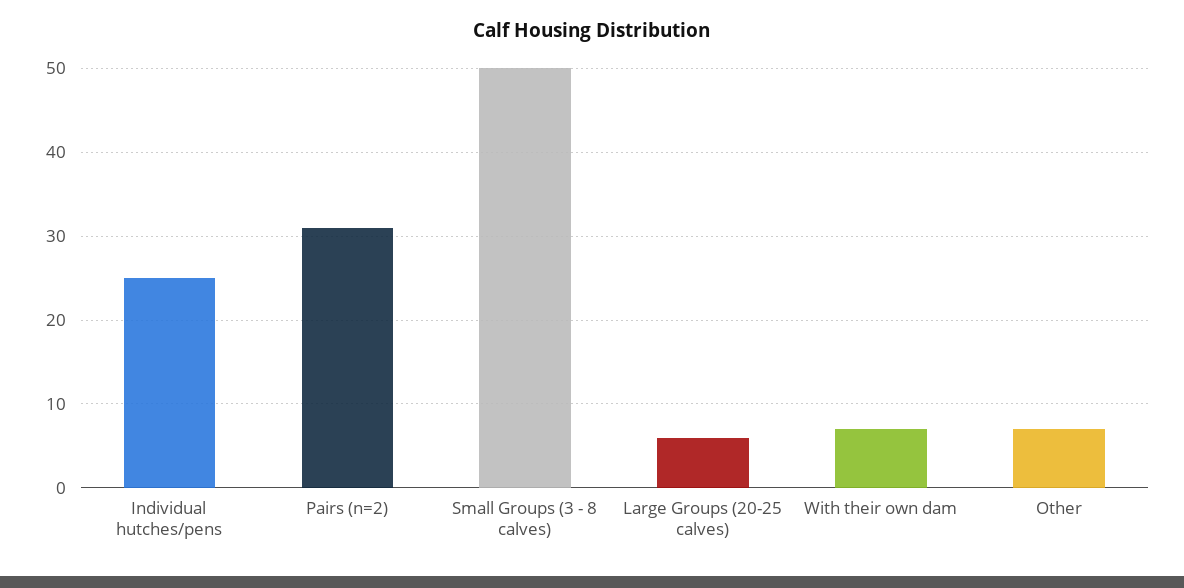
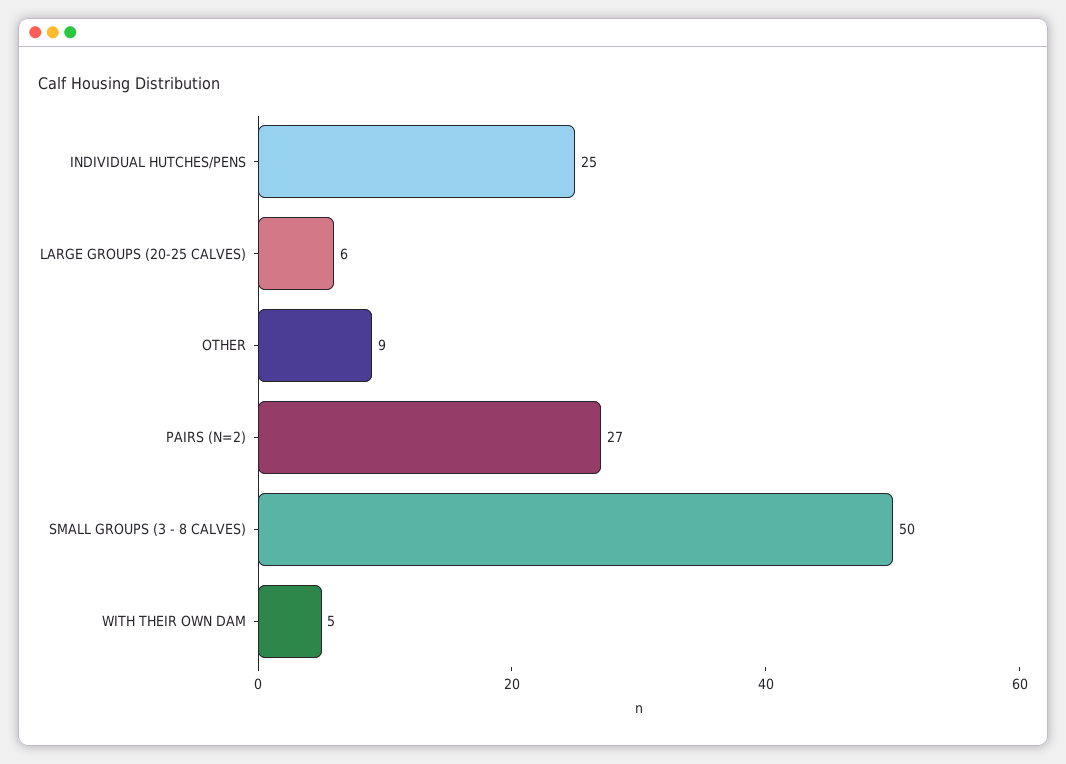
Pairs (n=2): 31 -> 27
With their own dam: 7 -> 5
Other: 7 -> 9

